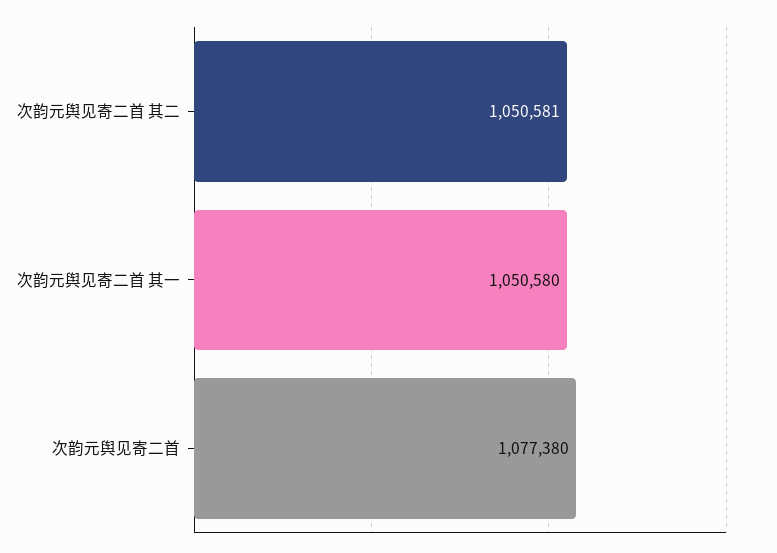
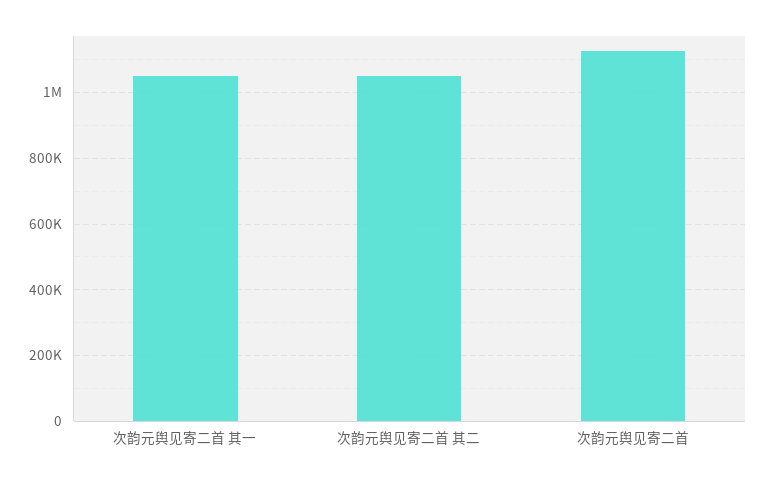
次韵元舆见寄二首: 1077380 -> 1120000

